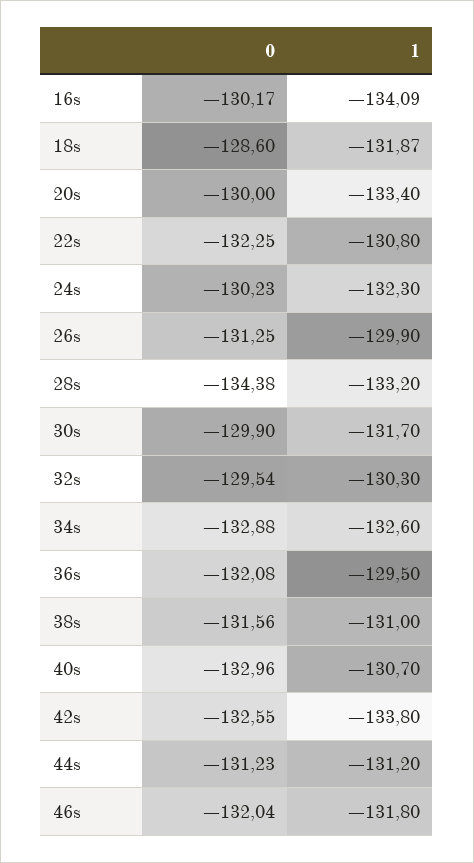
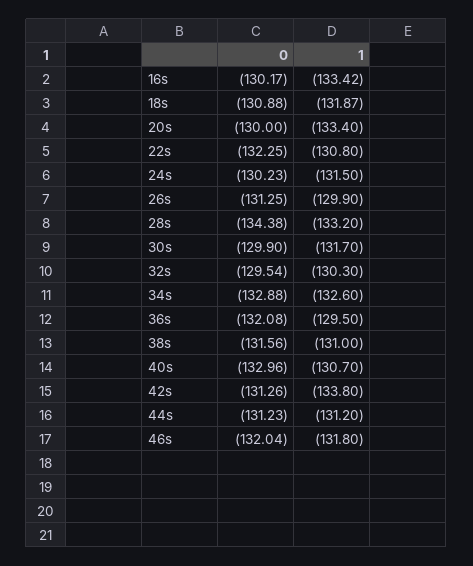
1, 16s: -134.09 -> -133.42
0, 18s: -128.6 -> -130.88
1, 24s: -132.3 -> -131.5
0, 42s: -132.55 -> -131.26

